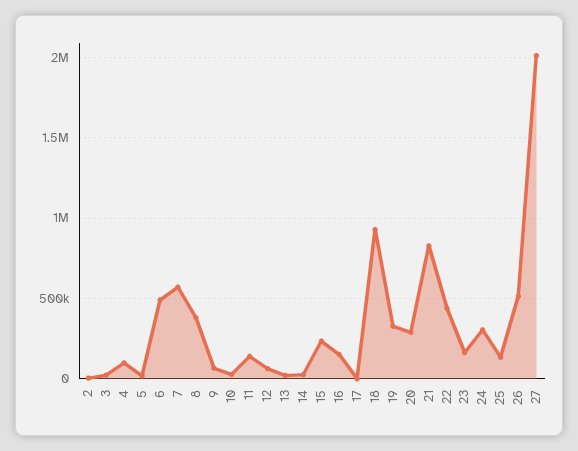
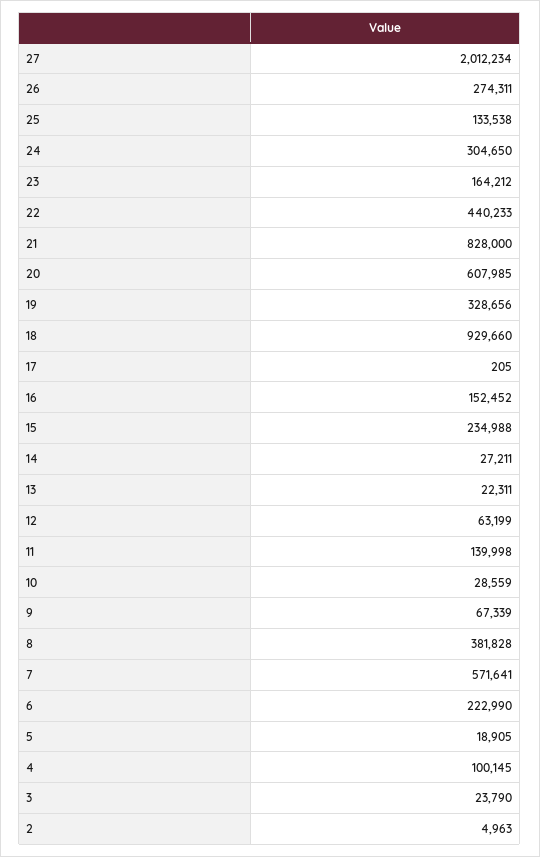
6: 500000 -> 222990
20: 300000 -> 607985
26: 500000 -> 274311

